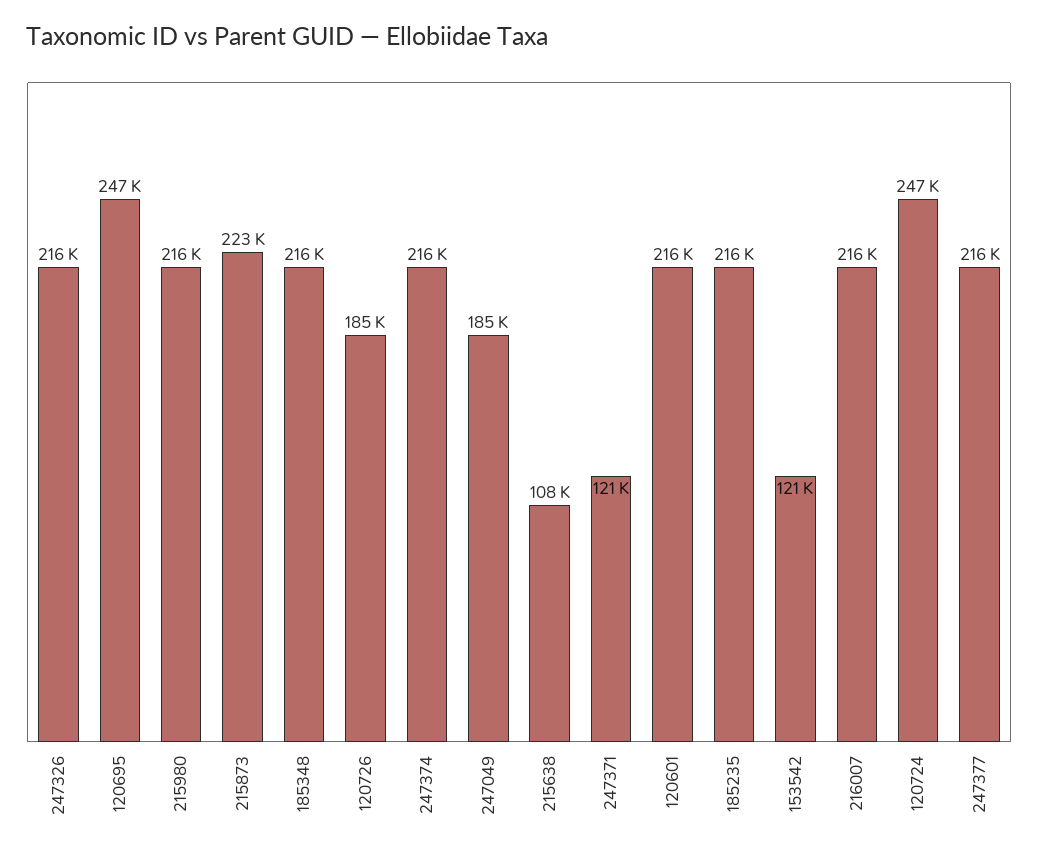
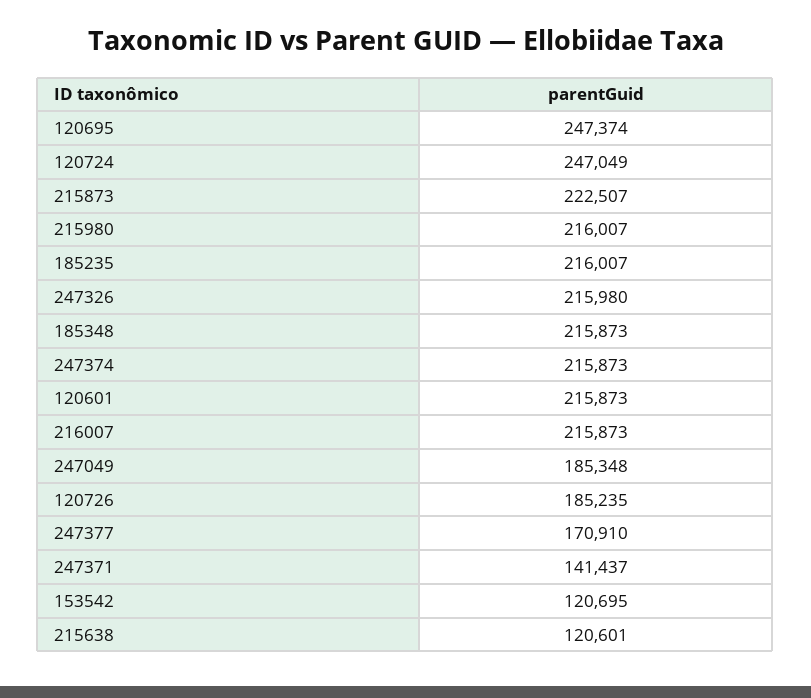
215638: 108000 -> 120601
247371: 121000 -> 141437
247377: 216000 -> 170910

